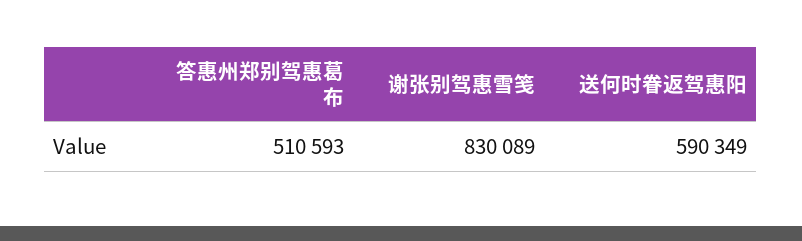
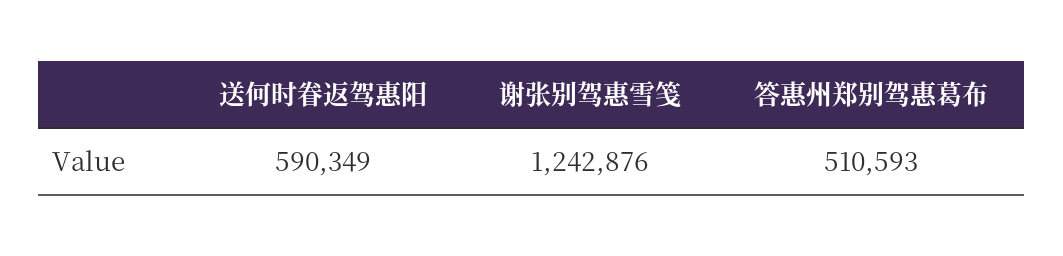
谢张别驾惠雪笺: 830089 -> 1242876

